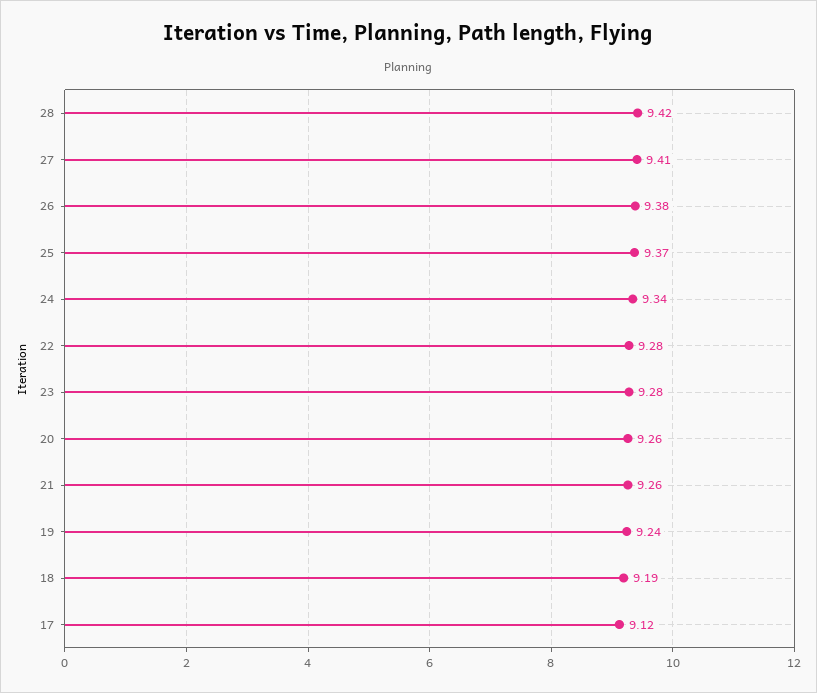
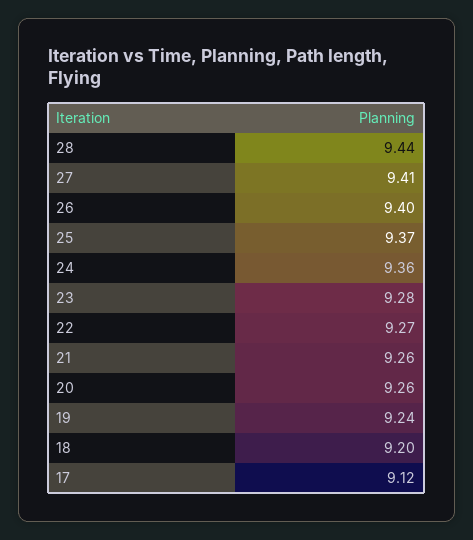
28: 9.42 -> 9.44
26: 9.38 -> 9.4
24: 9.34 -> 9.36
22: 9.28 -> 9.27
18: 9.19 -> 9.2

